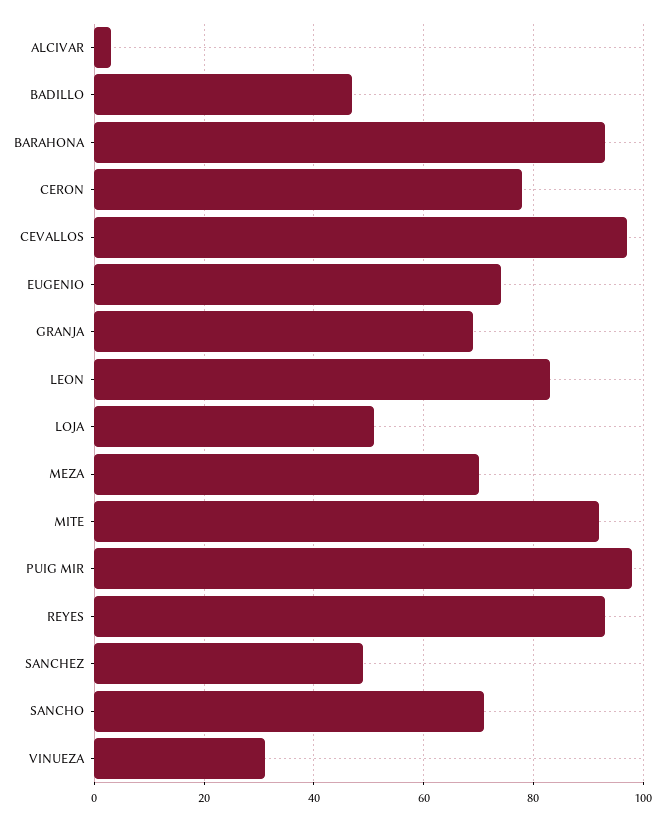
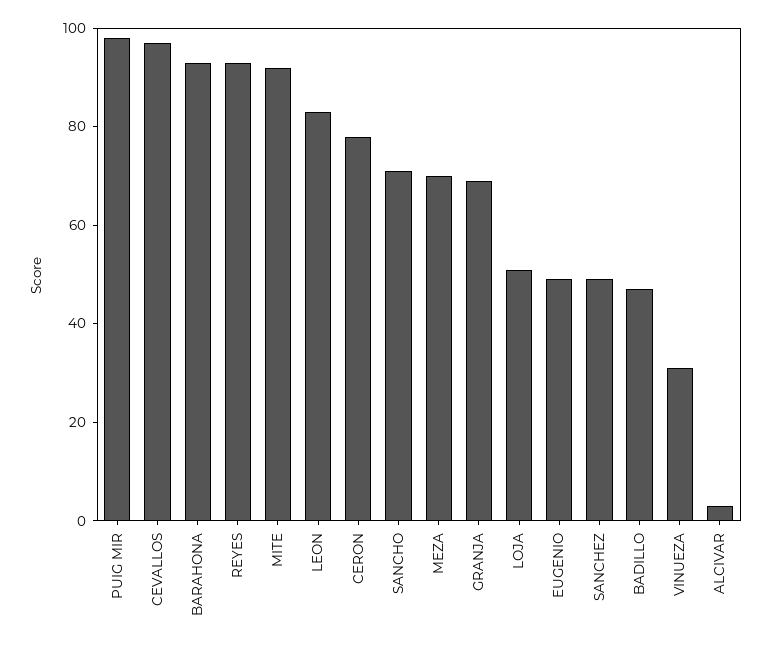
EUGENIO: 75 -> 50

